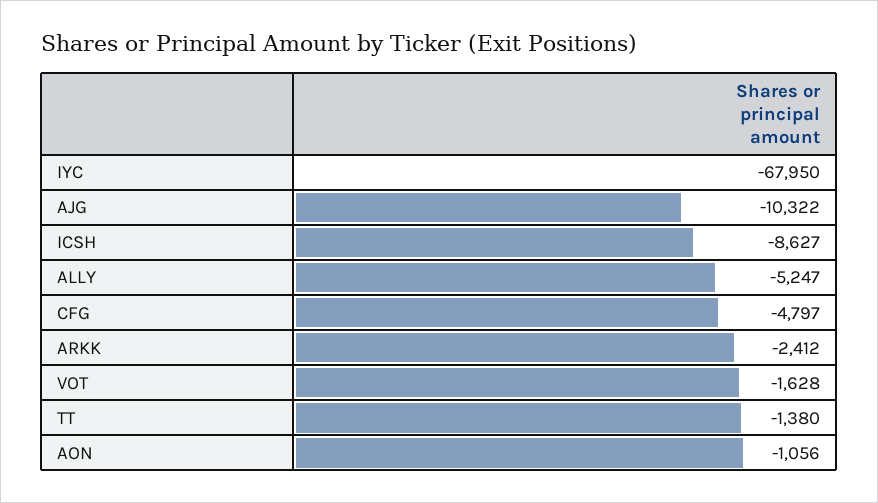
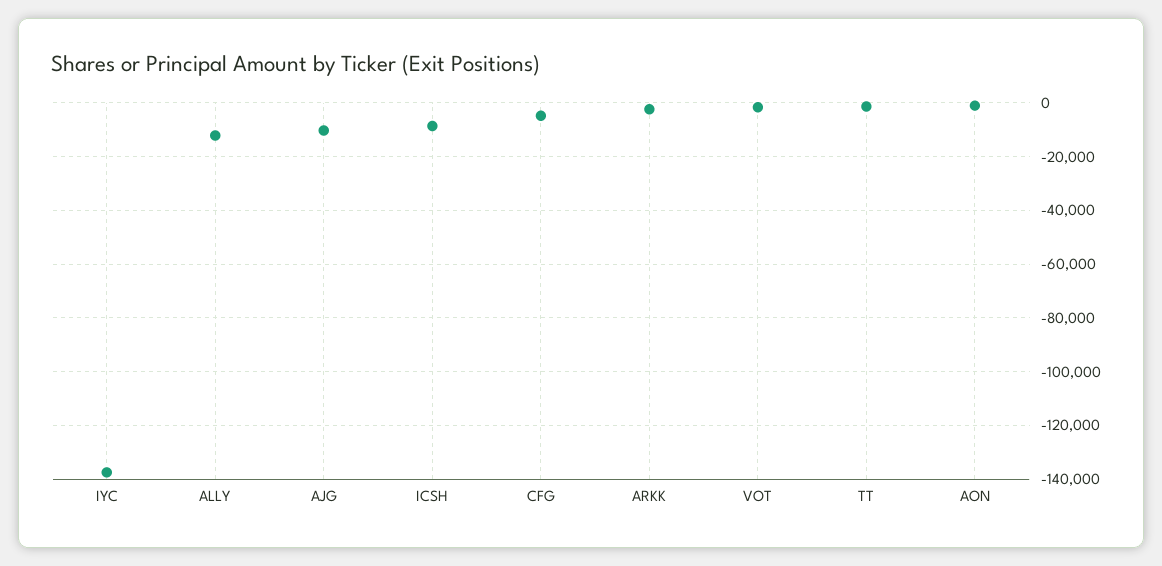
IYC: -67950 -> -137500
ALLY: -5247 -> -12500

